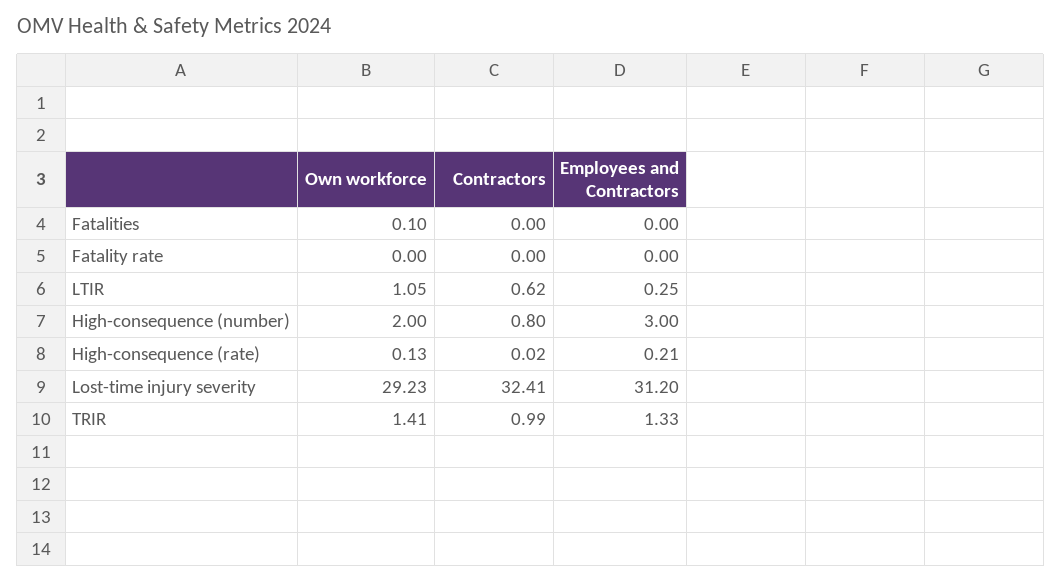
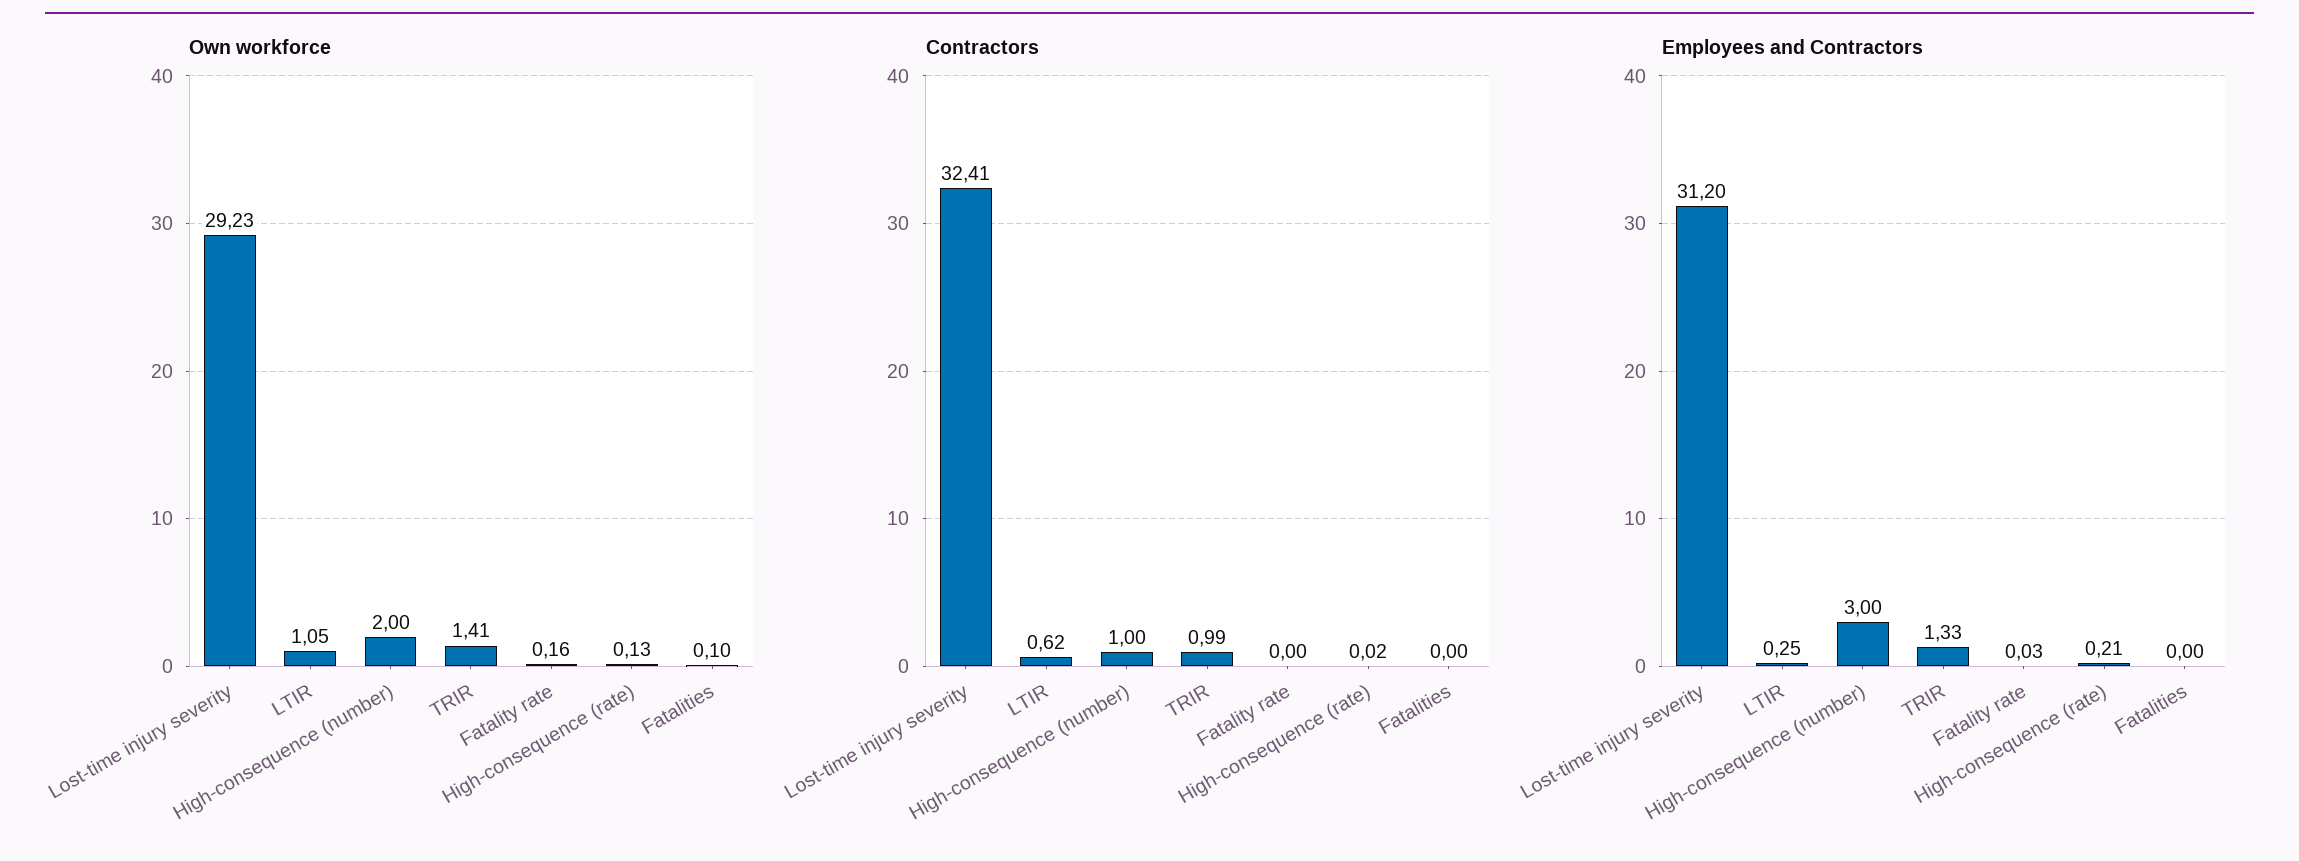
Own workforce, Fatality rate: 0 -> 0.16
Employees and Contractors, Fatality rate: 0 -> 0.03
Contractors, High-consequence (number): 0.8 -> 1

